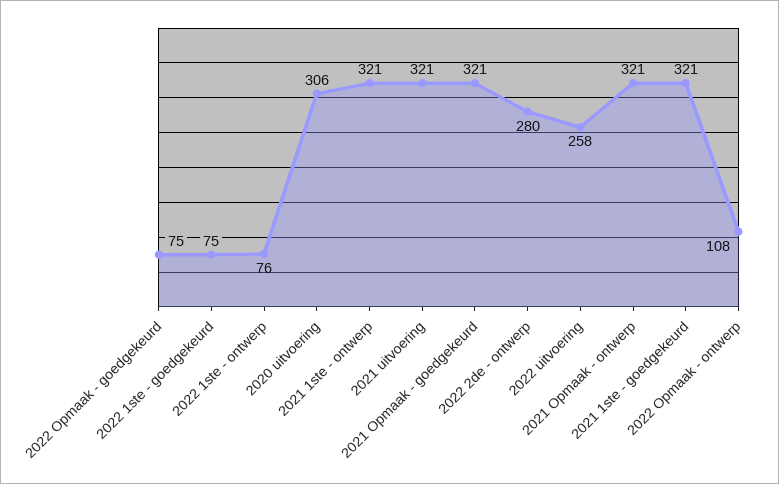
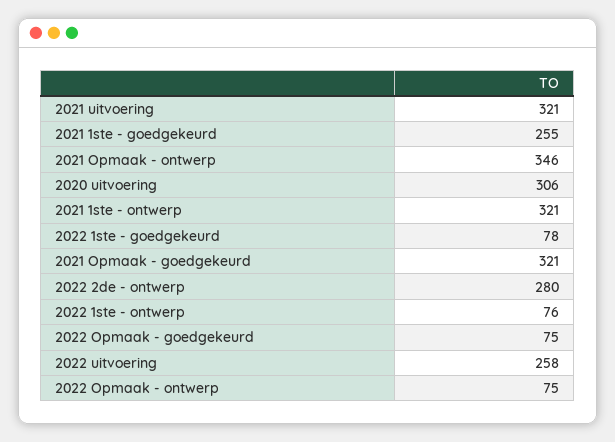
2022 1ste - goedgekeurd: 75 -> 78
2021 Opmaak - ontwerp: 321 -> 346
2021 1ste - goedgekeurd: 321 -> 255
2022 Opmaak - ontwerp: 108 -> 75

